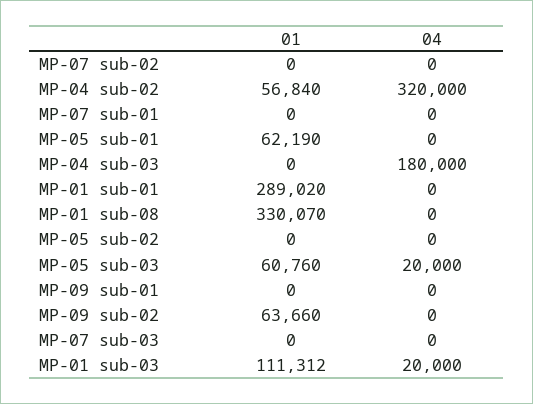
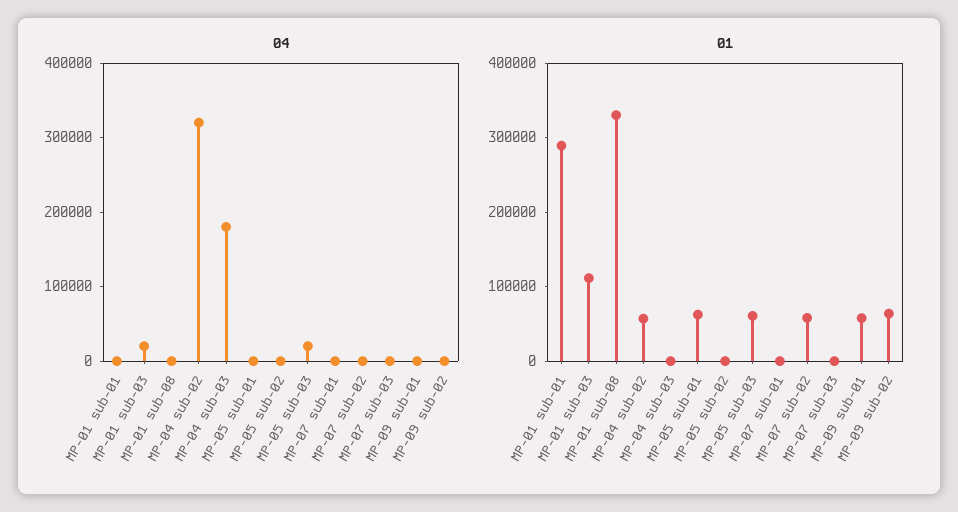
01, MP-07 sub-02: 0 -> 60000
01, MP-09 sub-01: 0 -> 60000

